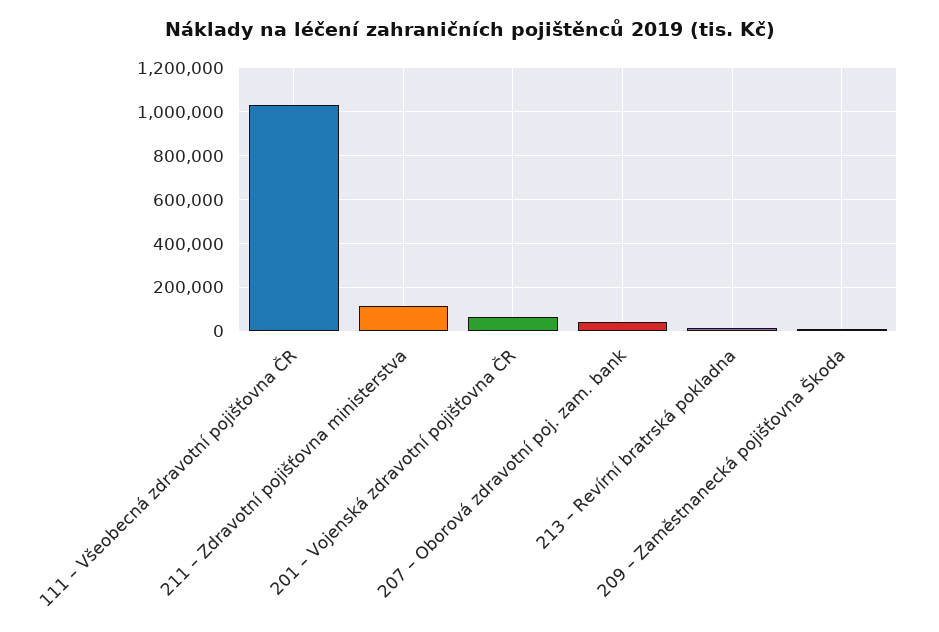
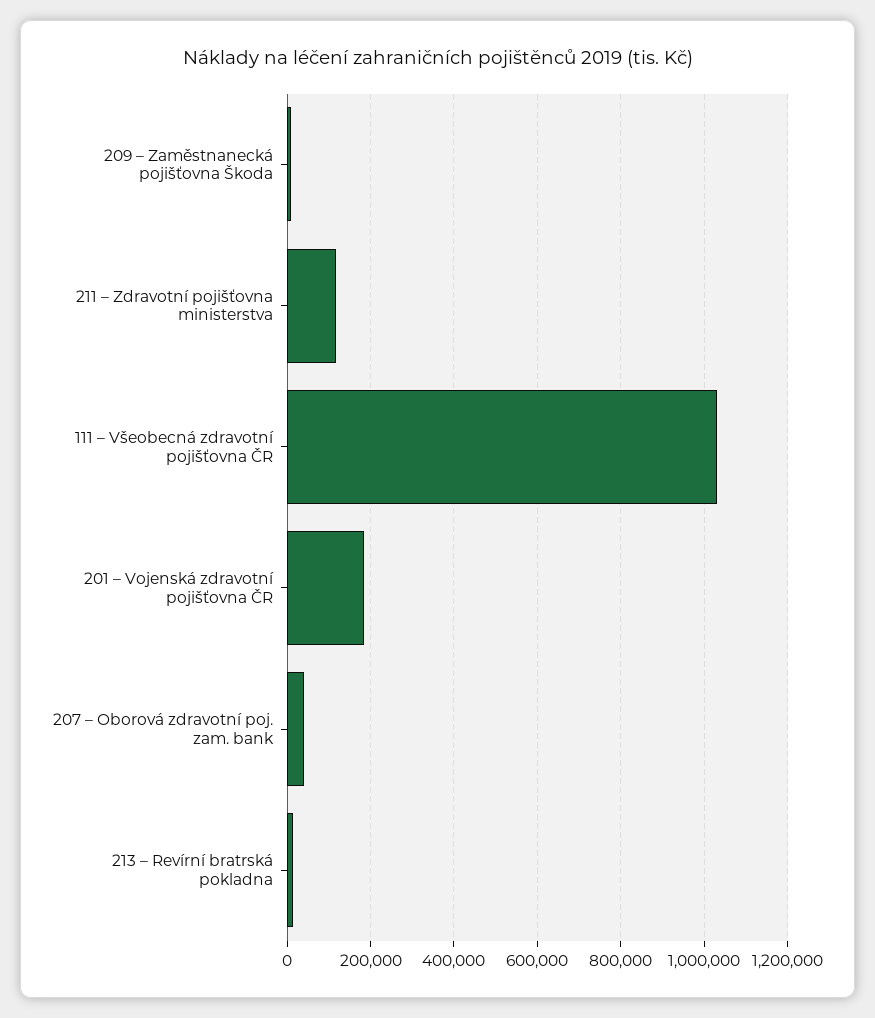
201 – Vojenská zdravotní pojišťovna ČR: 50000 -> 180000

